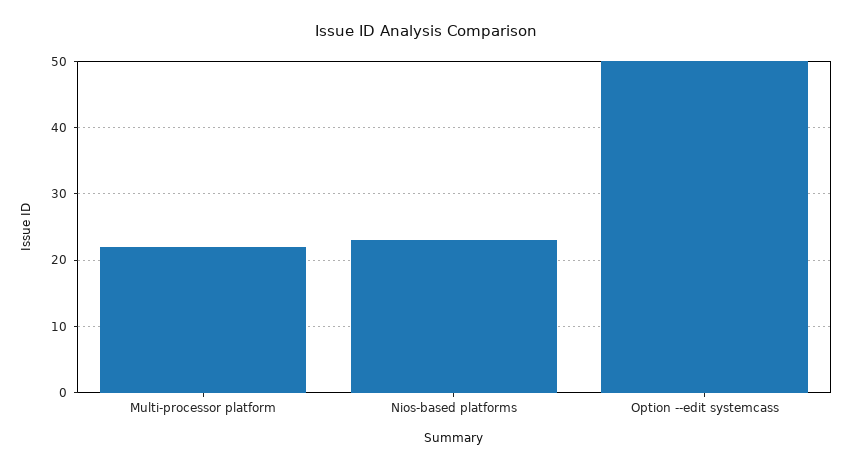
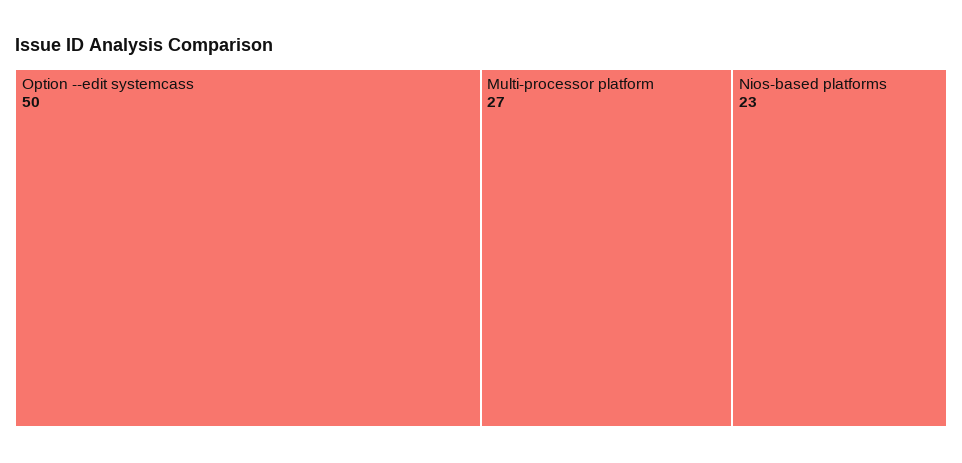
Multi-processor platform: 22 -> 27

